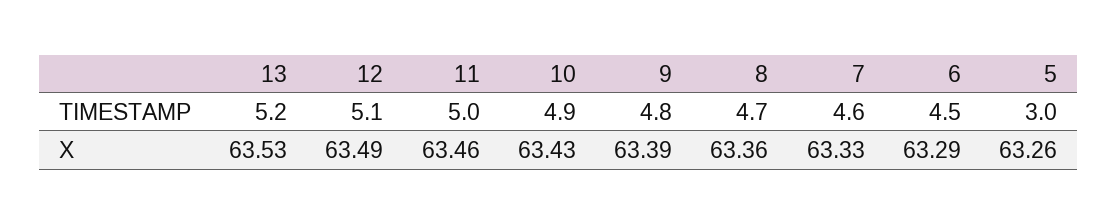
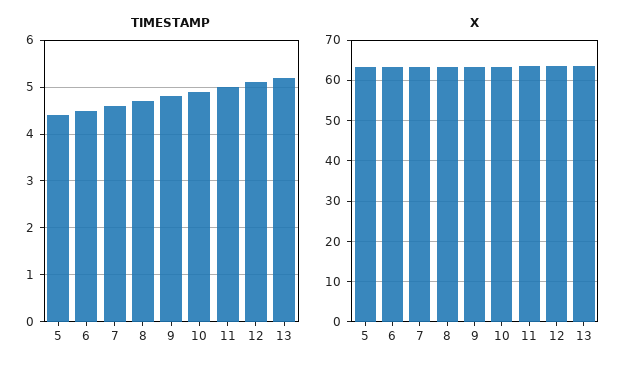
TIMESTAMP, 5: 3 -> 4.5

